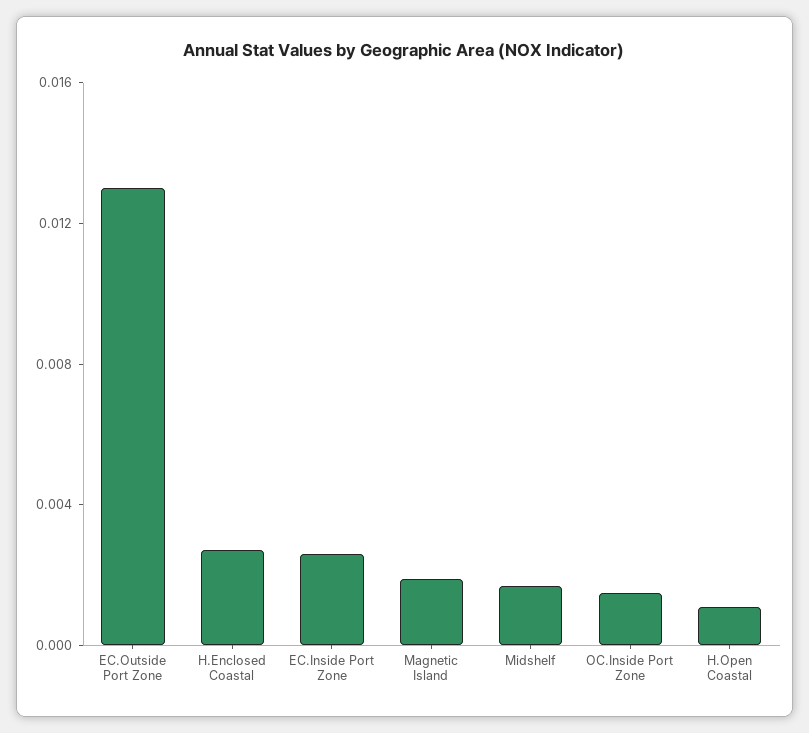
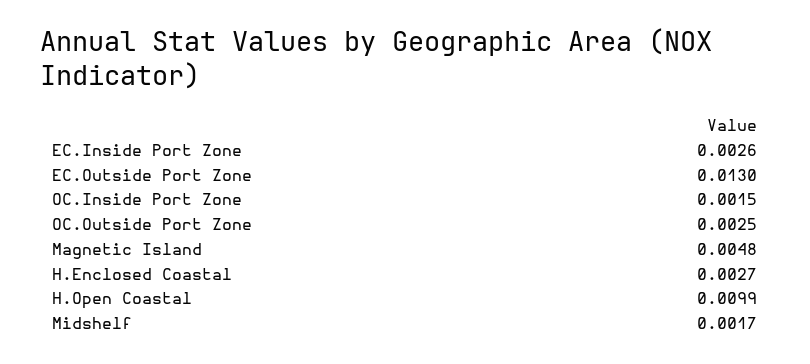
Magnetic Island: 0.002 -> 0.0048
H.Open Coastal: 0.001 -> 0.0099
OC.Outside Port Zone: none -> 0.0025

